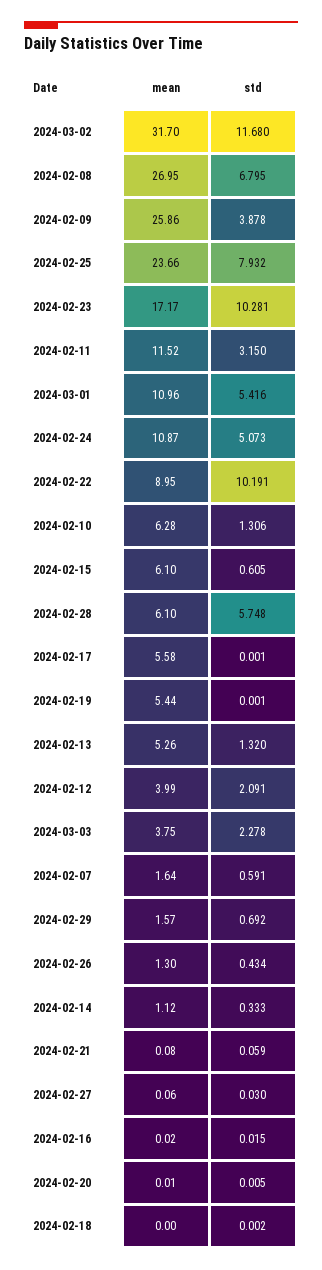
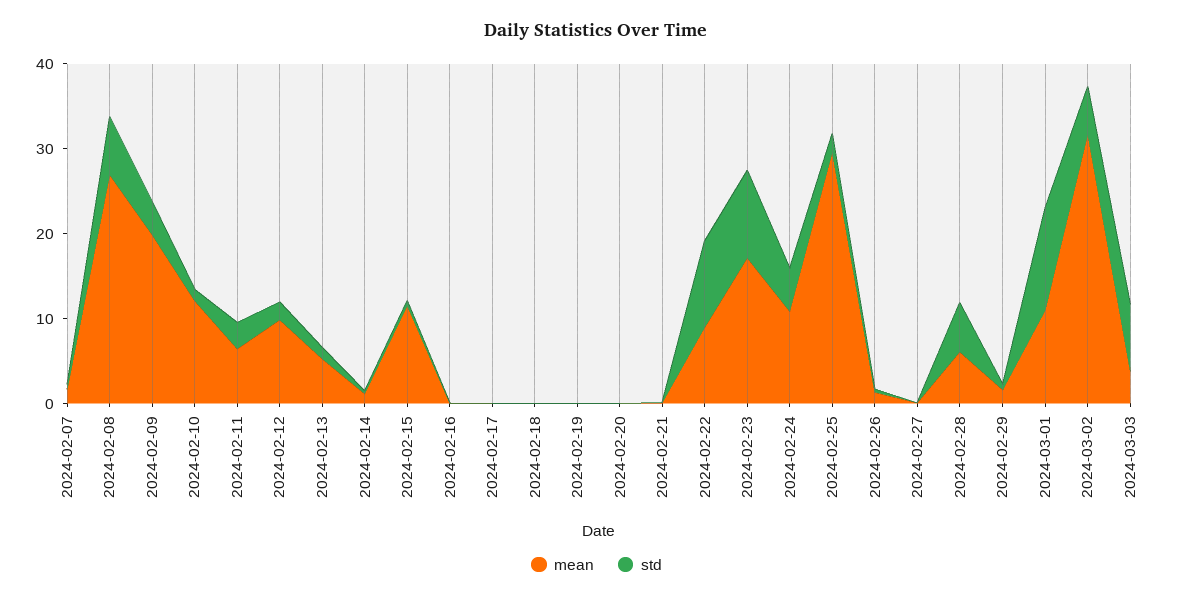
std, 2024-03-02: 11.68 -> 6
mean, 2024-02-09: 25.86 -> 20
mean, 2024-02-25: 23.66 -> 30
std, 2024-02-25: 7.932 -> 2
mean, 2024-02-11: 11.52 -> 6
std, 2024-03-01: 5.416 -> 12
mean, 2024-02-10: 6.28 -> 12
mean, 2024-02-15: 6.1 -> 12
mean, 2024-02-17: 5.58 -> 0
mean, 2024-02-19: 5.44 -> 0
mean, 2024-02-12: 3.99 -> 10
std, 2024-03-03: 2.278 -> 8

